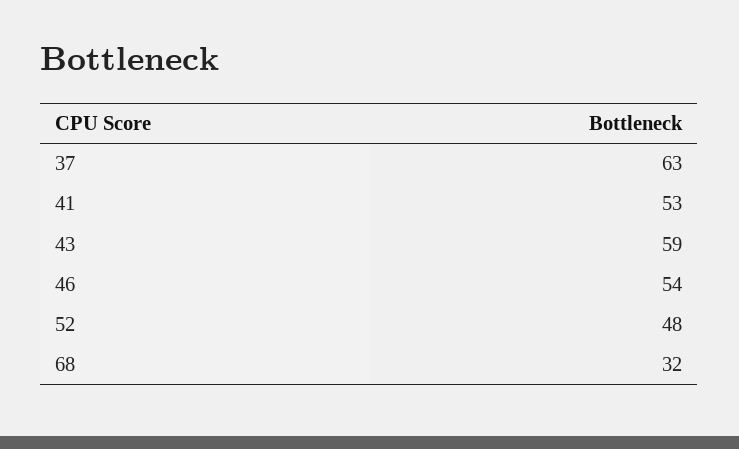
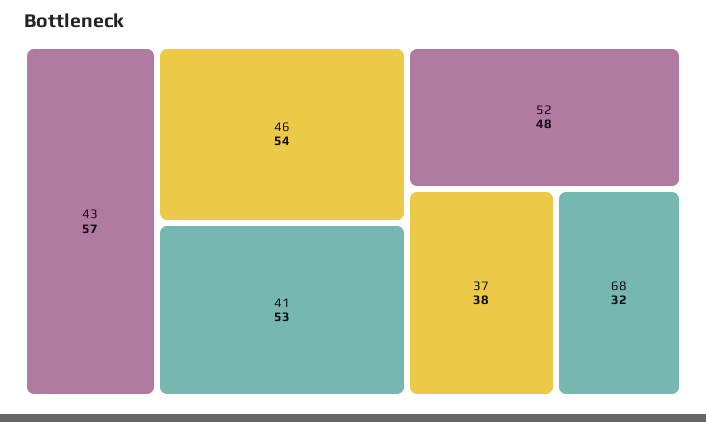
37: 63 -> 38
43: 59 -> 57

